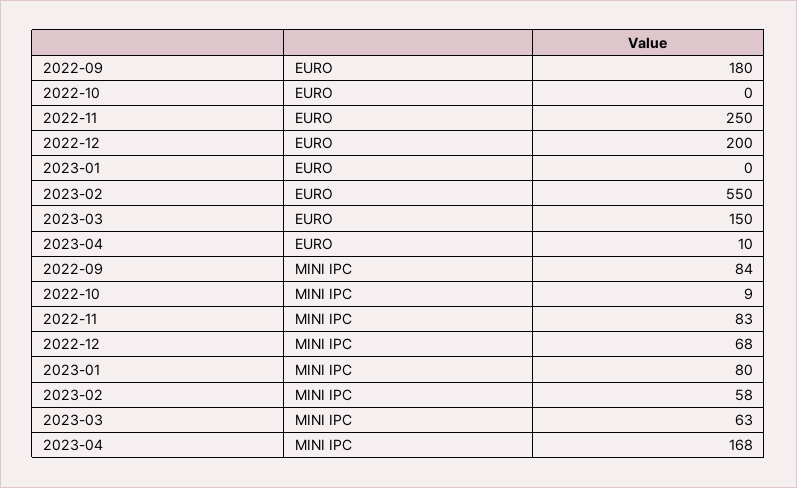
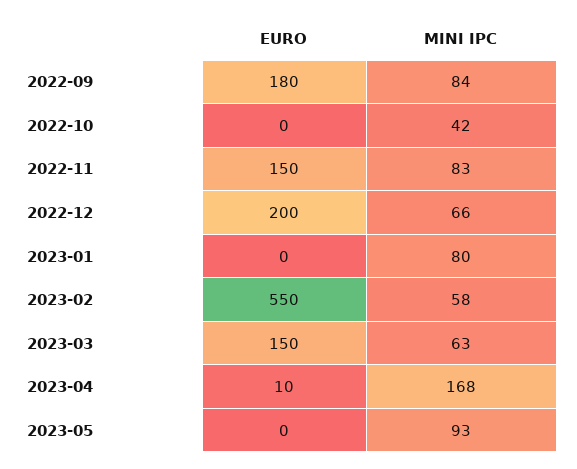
2022-11, EURO: 250 -> 150
2022-10, MINI IPC: 9 -> 42
2022-12, MINI IPC: 68 -> 66
2023-05, EURO: none -> 0
2023-05, MINI IPC: none -> 93

